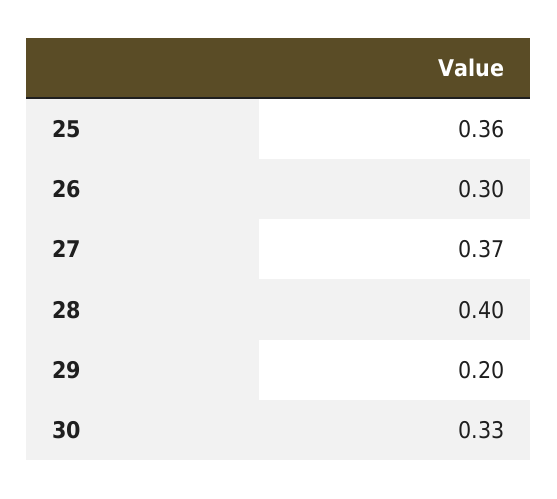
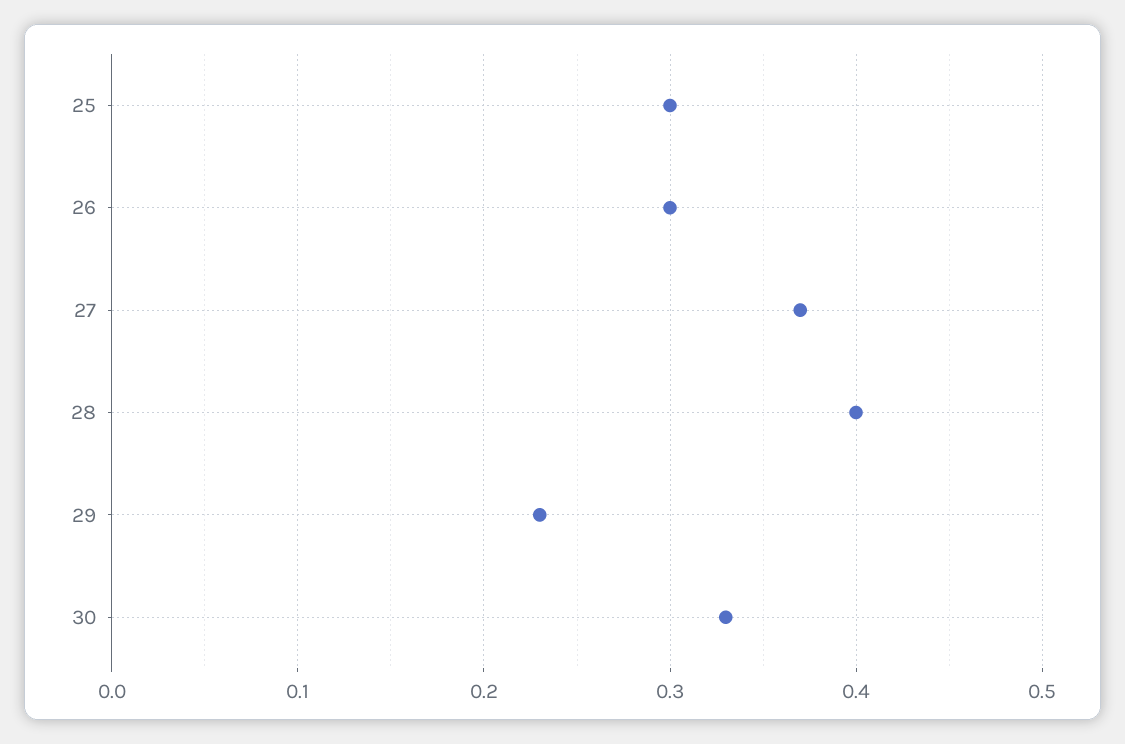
25: 0.36 -> 0.3
29: 0.2 -> 0.23

